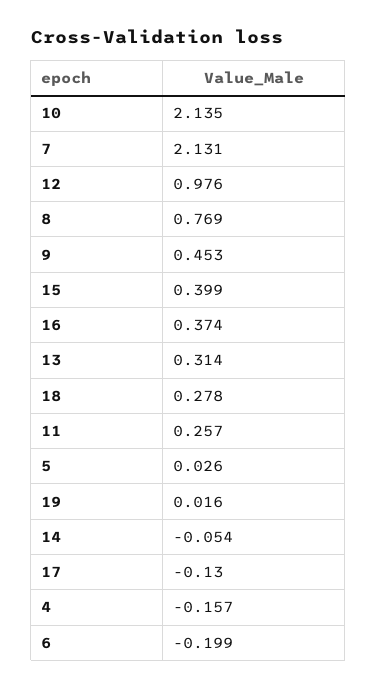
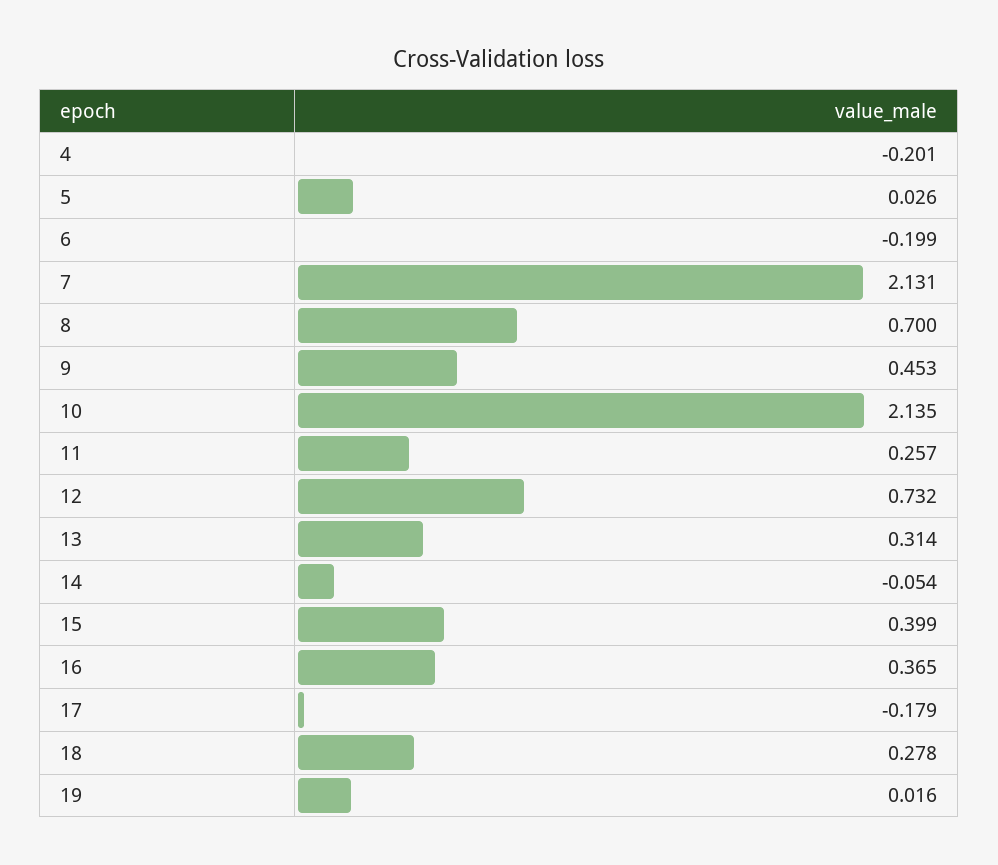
12: 0.976 -> 0.732
8: 0.769 -> 0.7
16: 0.374 -> 0.365
17: -0.13 -> -0.179
4: -0.157 -> -0.201

